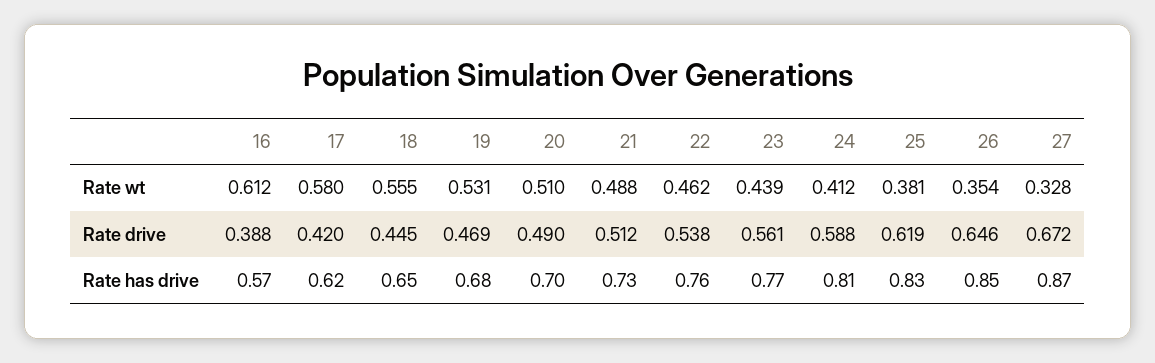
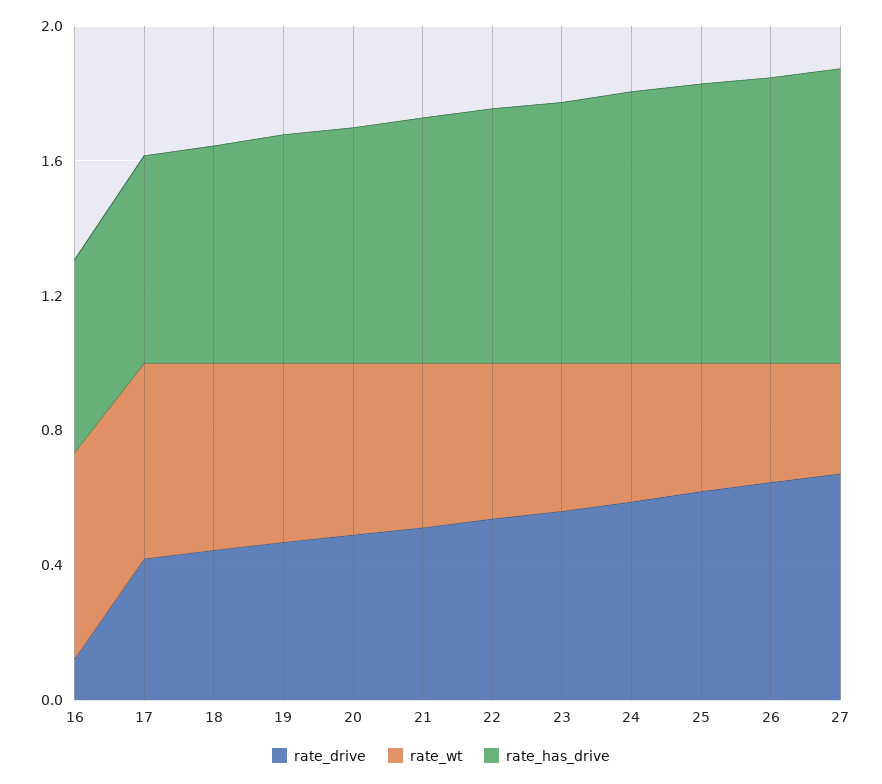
Rate drive, 16: 0.388 -> 0.1

